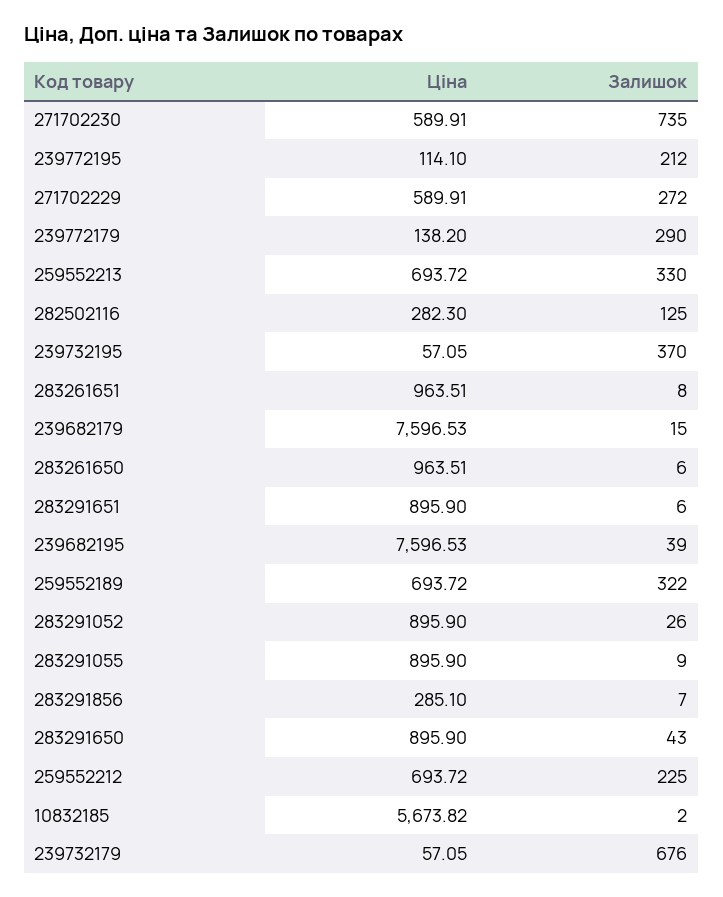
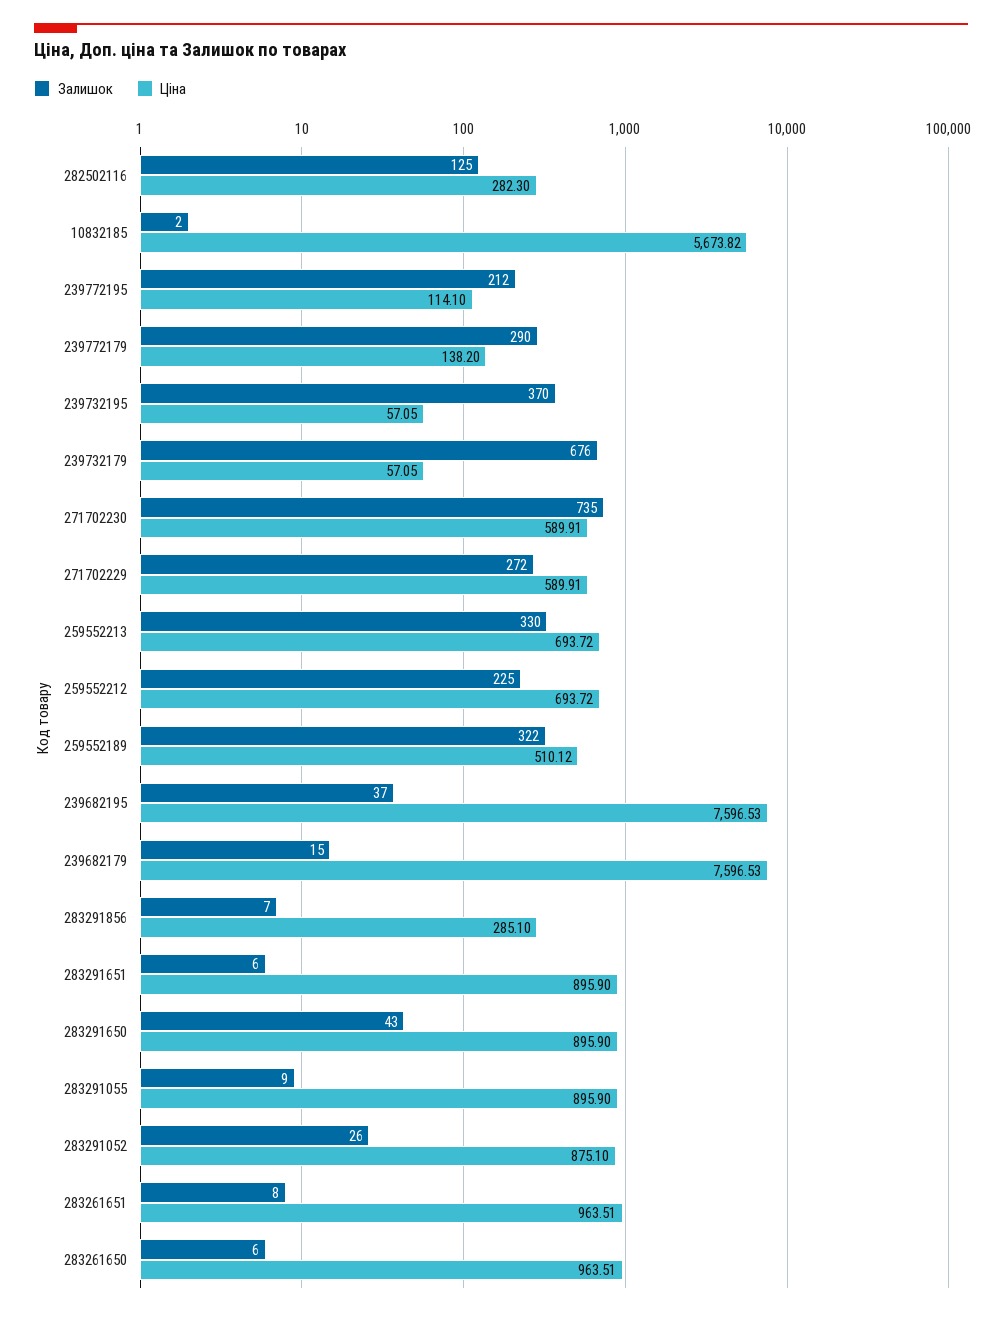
Залишок, 239682195: 39 -> 37
Ціна, 259552189: 693.72 -> 510.12
Ціна, 283291052: 895.9 -> 875.1

